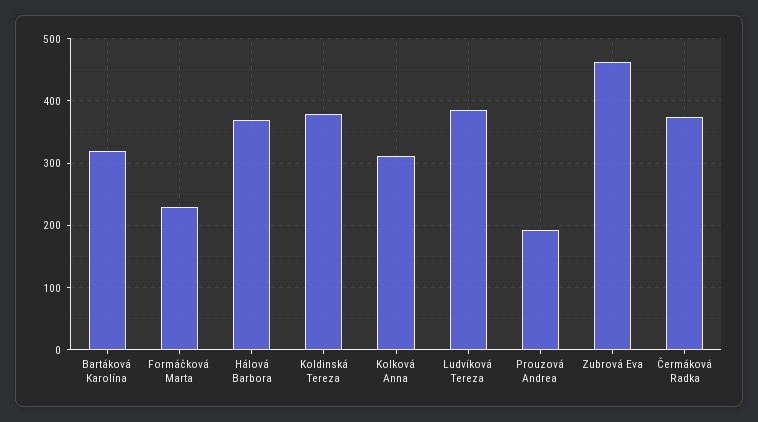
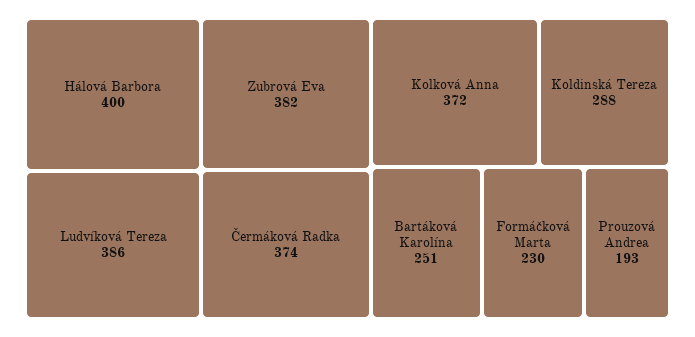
Bartáková Karolína: 320 -> 251
Hálová Barbora: 370 -> 400
Koldinská Tereza: 380 -> 288
Kolková Anna: 310 -> 372
Zubrová Eva: 460 -> 382

